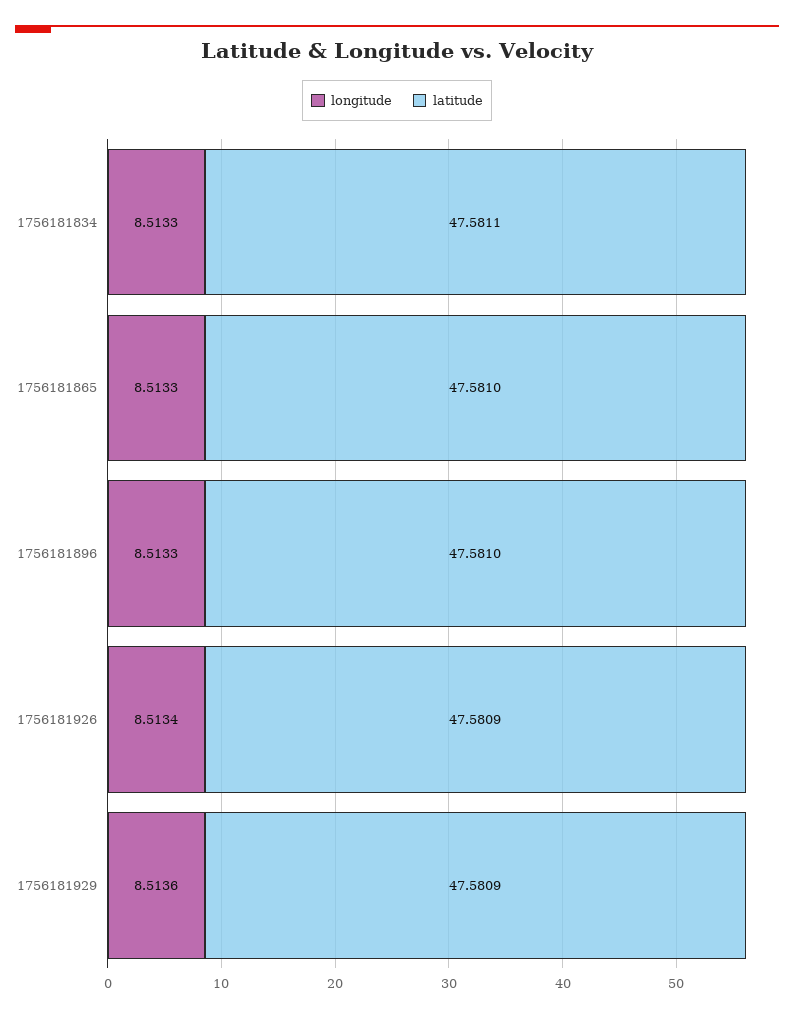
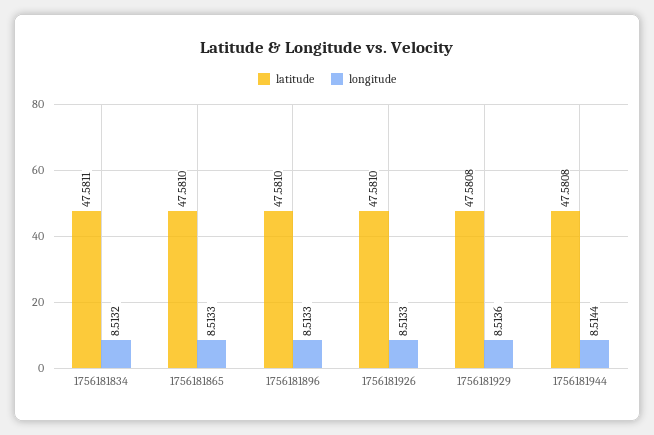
longitude, 1756181834: 8.5133 -> 8.5132
longitude, 1756181926: 8.5134 -> 8.5133
latitude, 1756181926: 47.5809 -> 47.581
latitude, 1756181929: 47.5809 -> 47.5808
latitude, 1756181944: none -> 47.5808
longitude, 1756181944: none -> 8.5144

